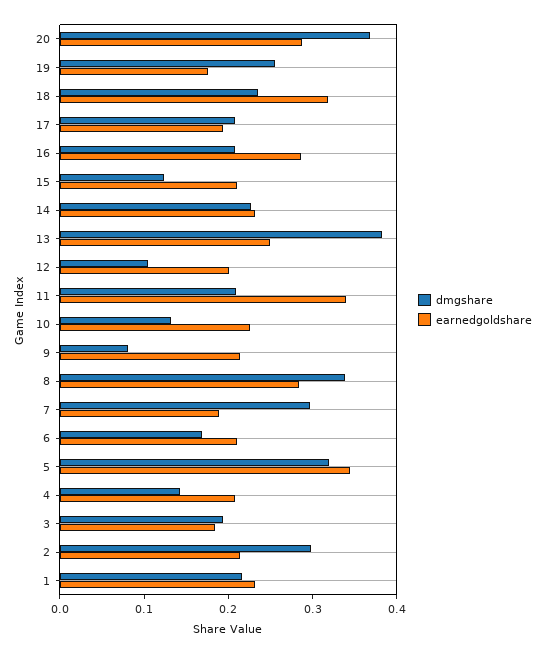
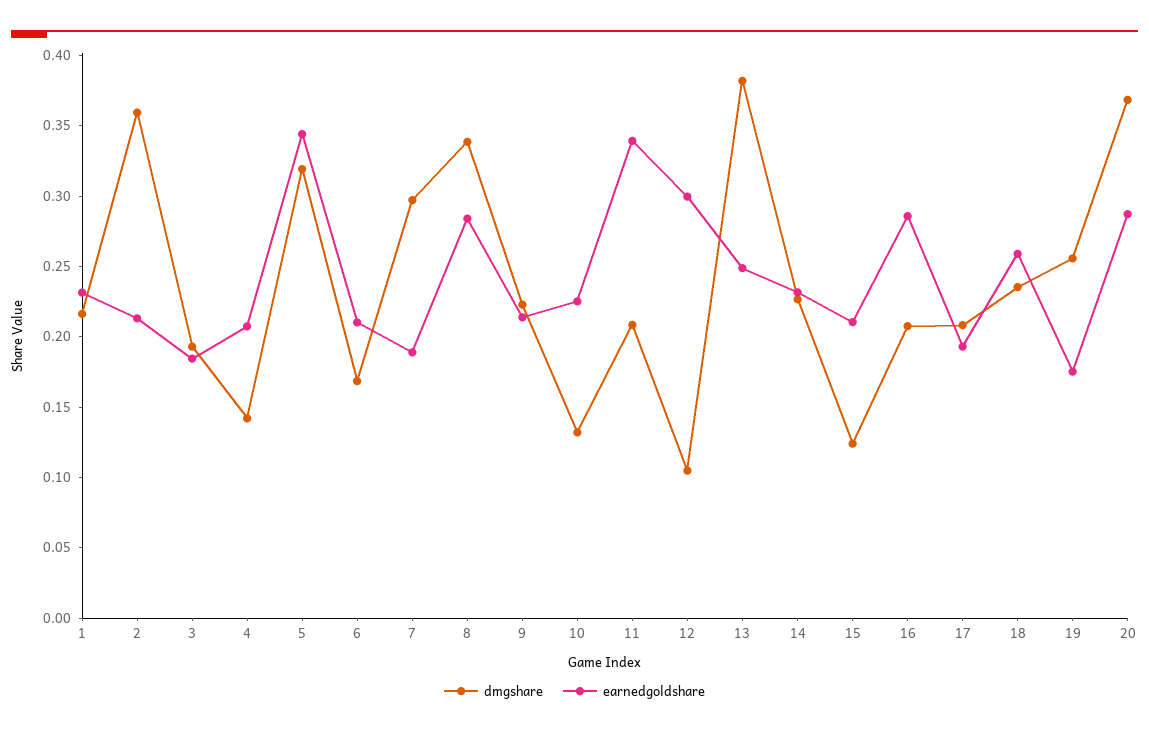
earnedgoldshare, 18: 0.32 -> 0.26
earnedgoldshare, 12: 0.2 -> 0.3
dmgshare, 9: 0.08 -> 0.22
dmgshare, 2: 0.3 -> 0.36

